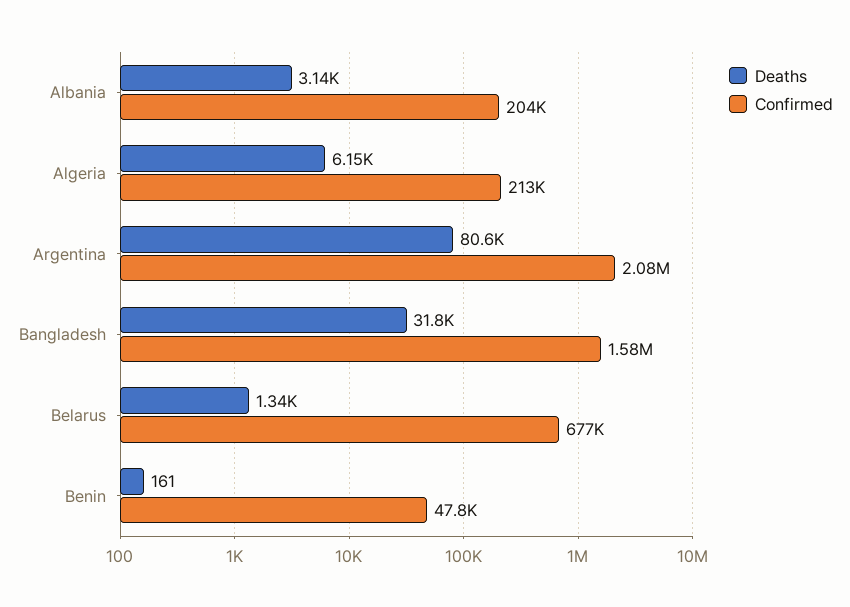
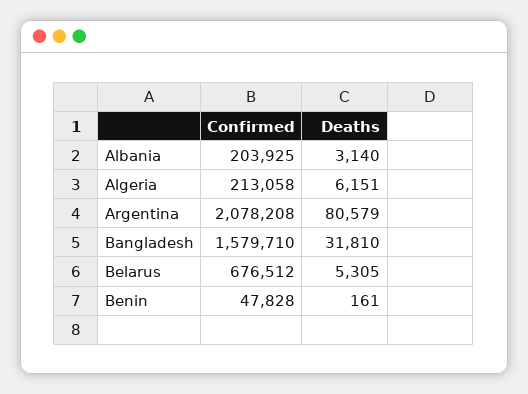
Deaths, Belarus: 1340 -> 5305

